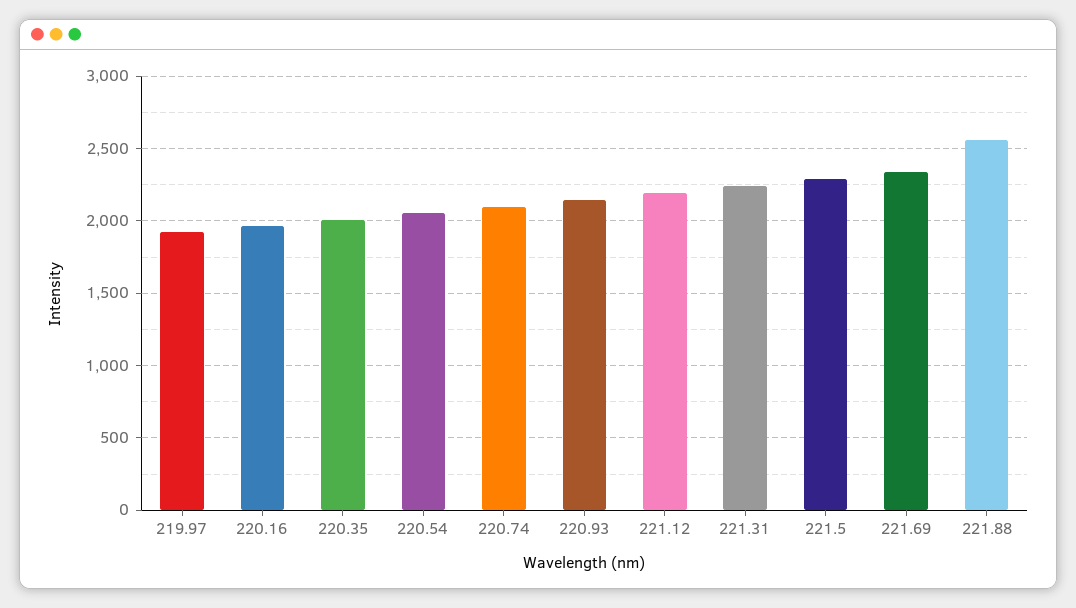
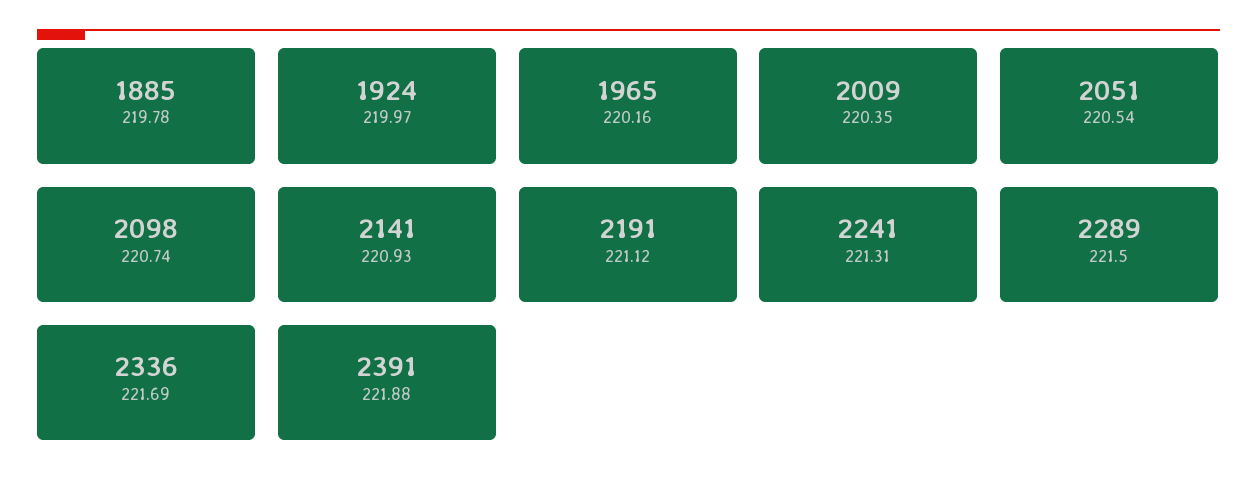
221.88: 2550 -> 2391
219.78: none -> 1885

